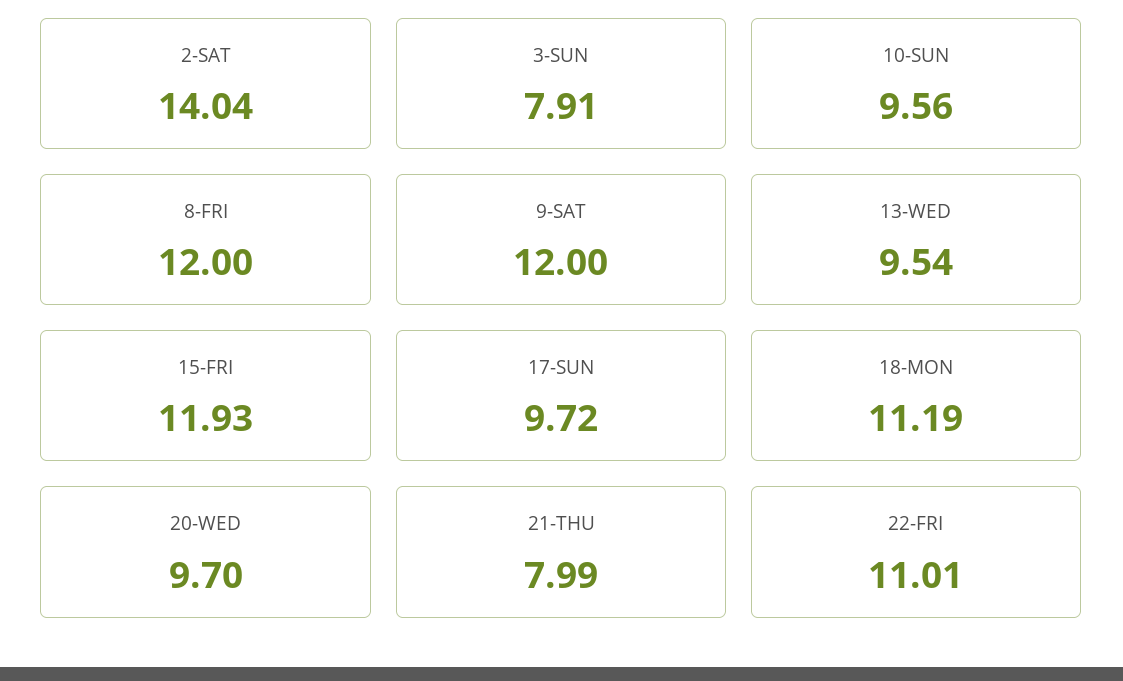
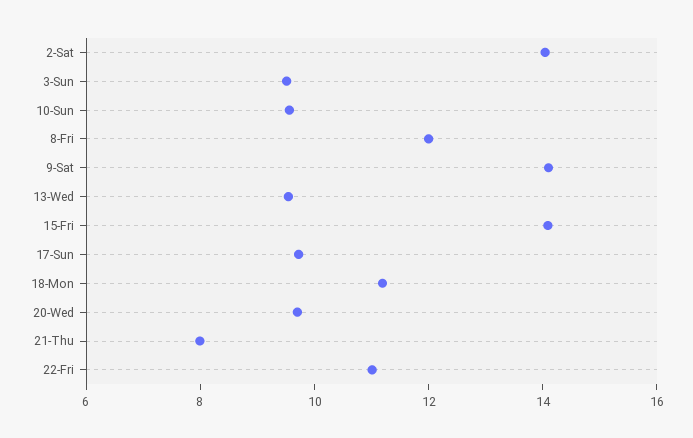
3-SUN: 7.91 -> 9.5
9-SAT: 12 -> 14
15-FRI: 11.93 -> 14

